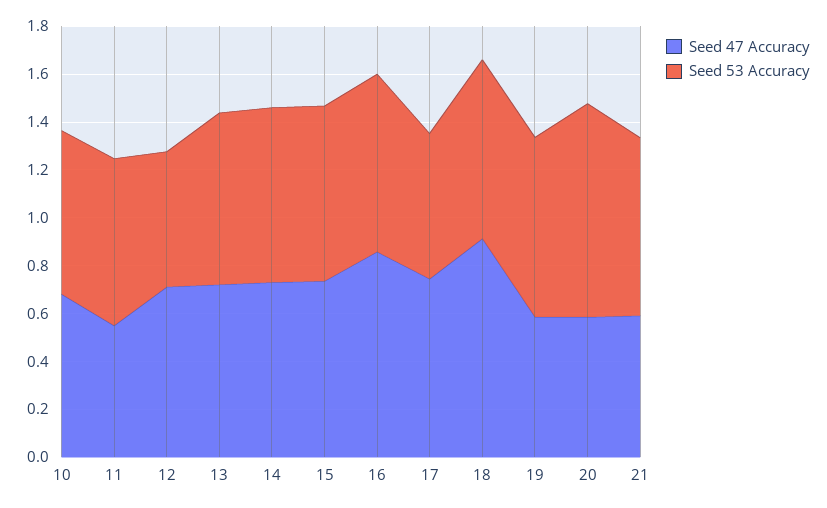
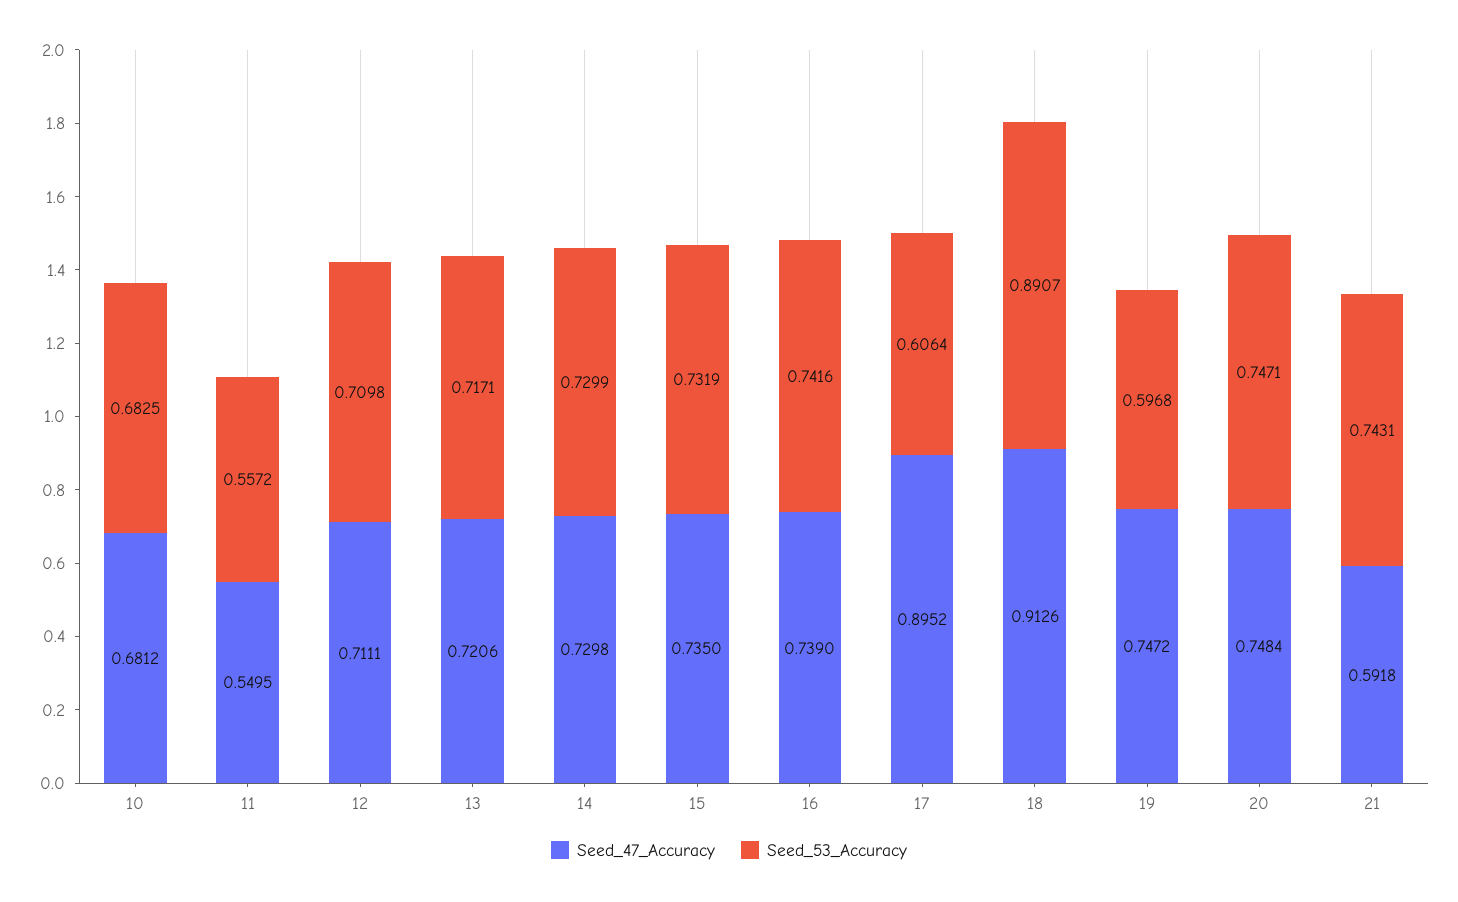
Seed 53 Accuracy, 11: 0.7 -> 0.5572
Seed 53 Accuracy, 12: 0.55 -> 0.7098
Seed 47 Accuracy, 16: 0.85 -> 0.739
Seed 47 Accuracy, 17: 0.75 -> 0.8952
Seed 53 Accuracy, 18: 0.75 -> 0.8907
Seed 47 Accuracy, 19: 0.6 -> 0.7472
Seed 53 Accuracy, 19: 0.75 -> 0.5968
Seed 47 Accuracy, 20: 0.6 -> 0.7484
Seed 53 Accuracy, 20: 0.9 -> 0.7471

